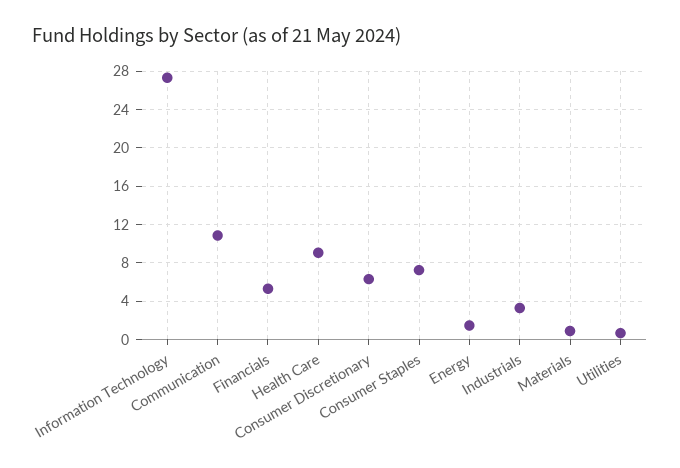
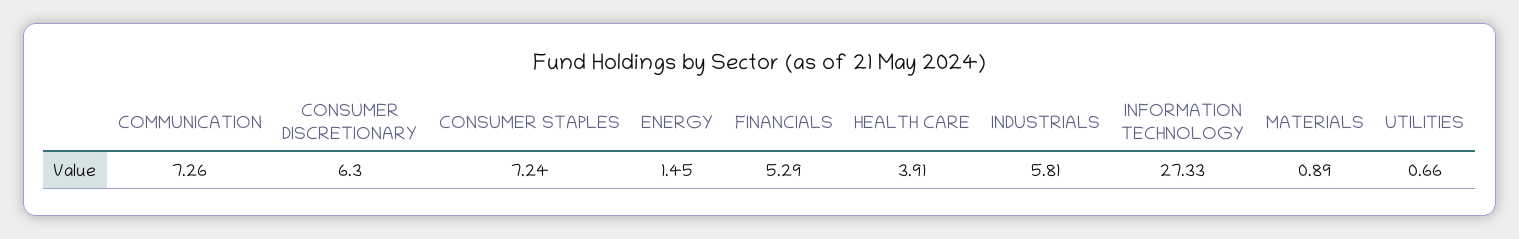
Communication: 11 -> 7.26
Health Care: 9 -> 3.91
Industrials: 3 -> 5.81

